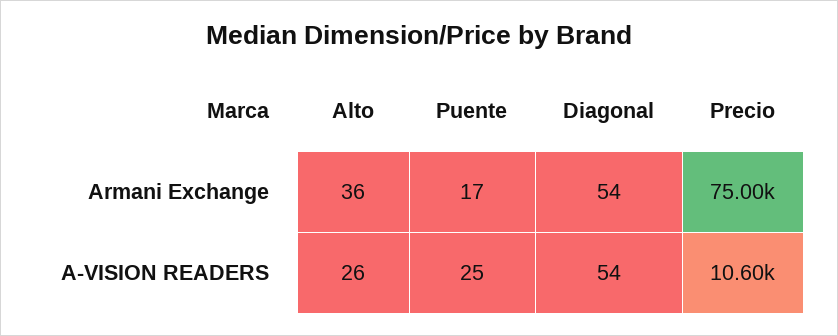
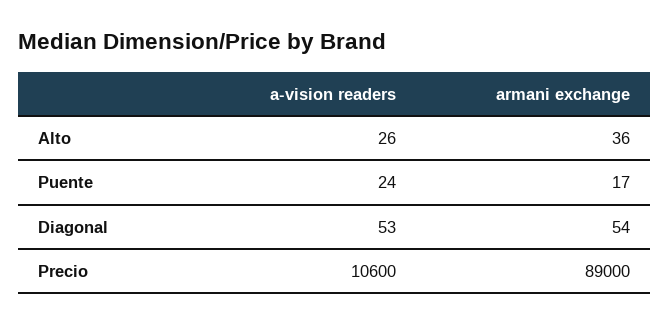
Precio, Armani Exchange: 75000 -> 89000
Puente, A-VISION READERS: 25 -> 24
Diagonal, A-VISION READERS: 54 -> 53

